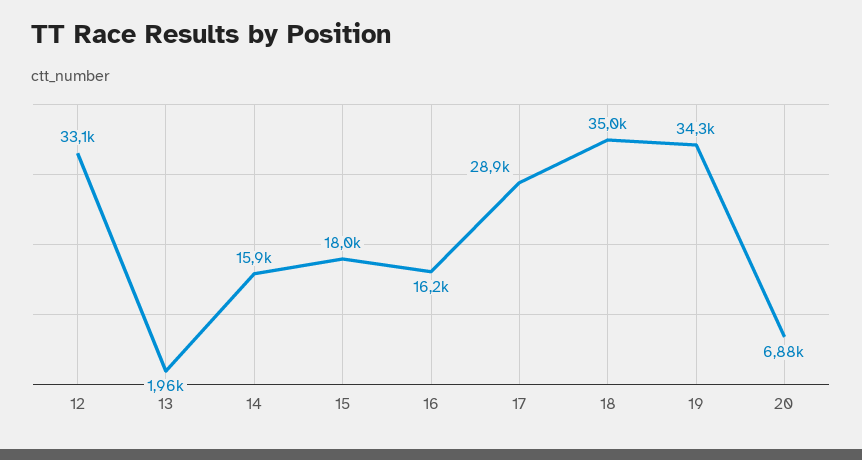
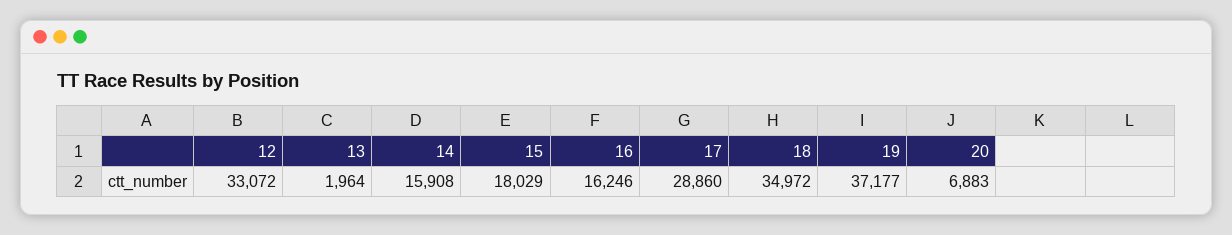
19: 34300 -> 37177

